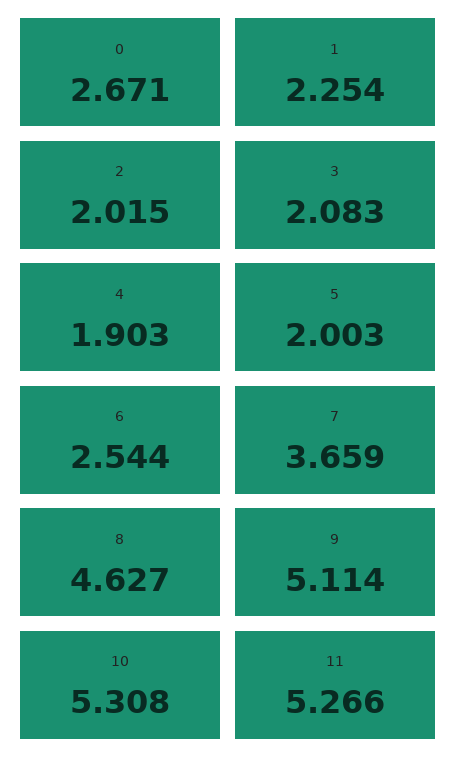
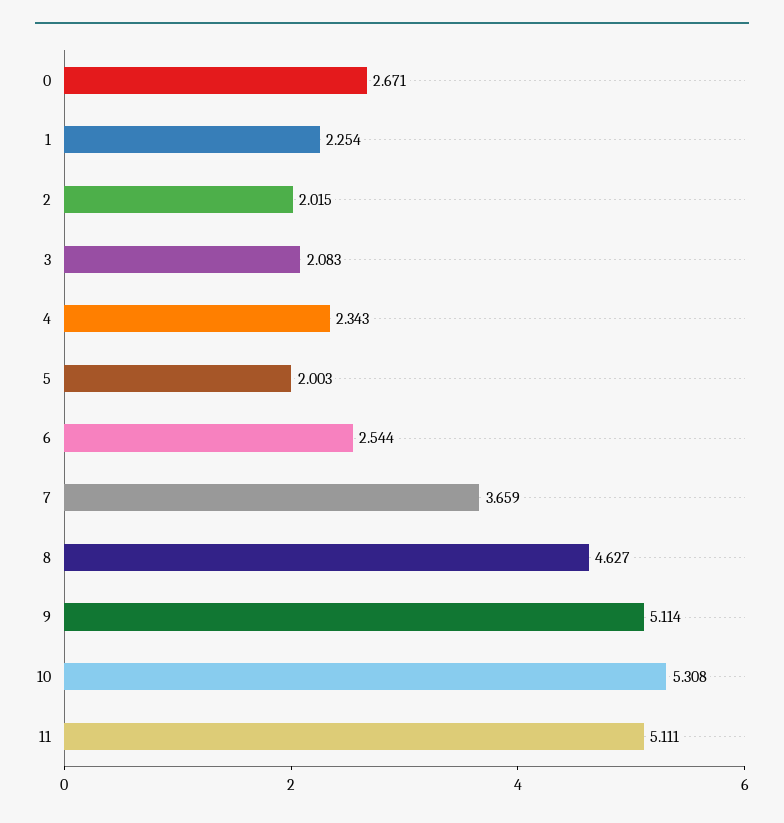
4: 1.903 -> 2.343
11: 5.266 -> 5.111

